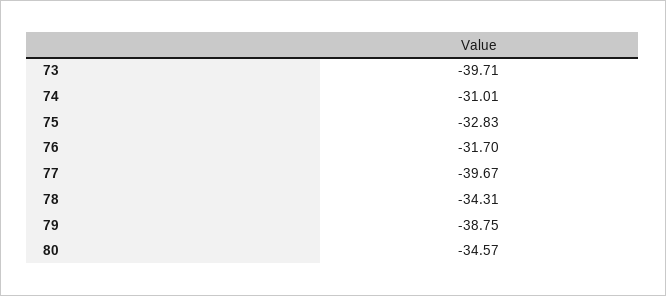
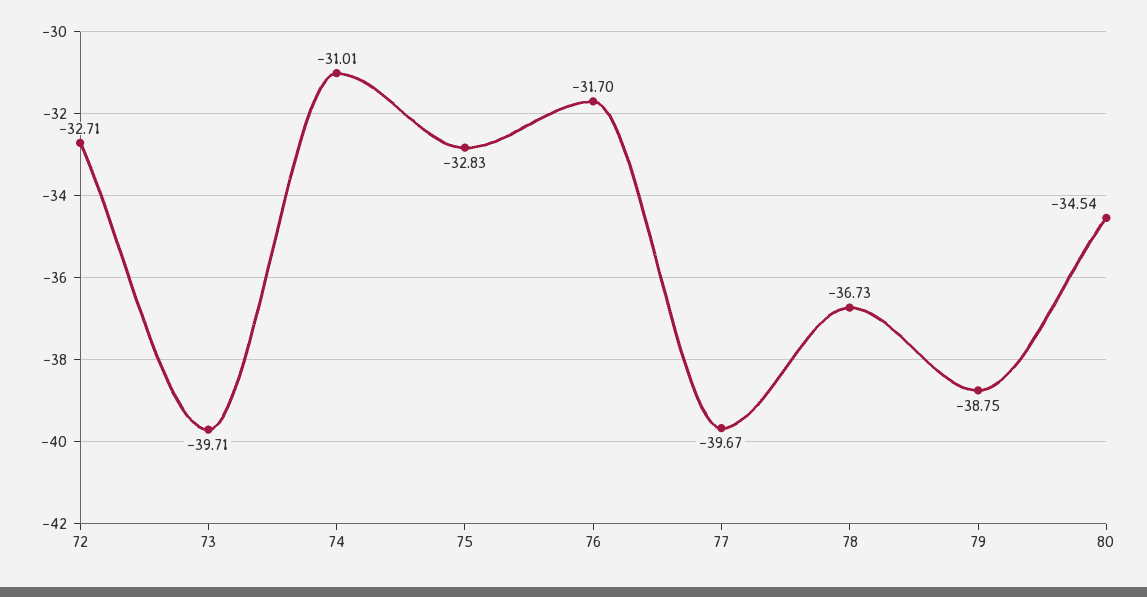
78: -34.31 -> -36.73
80: -34.57 -> -34.54
72: none -> -32.71

